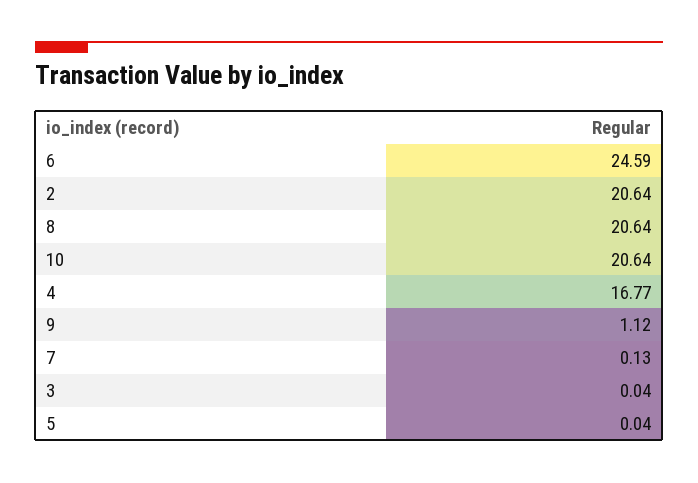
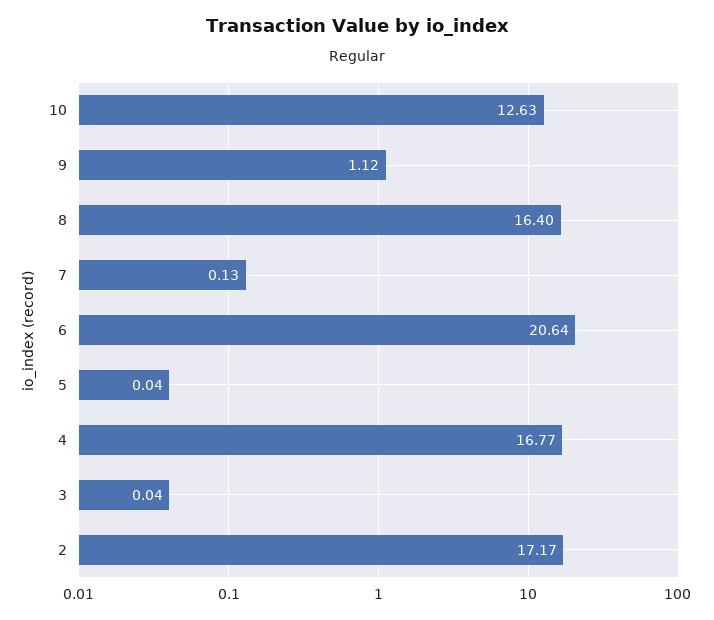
6: 24.59 -> 20.64
2: 20.64 -> 17.17
8: 20.64 -> 16.4
10: 20.64 -> 12.63

